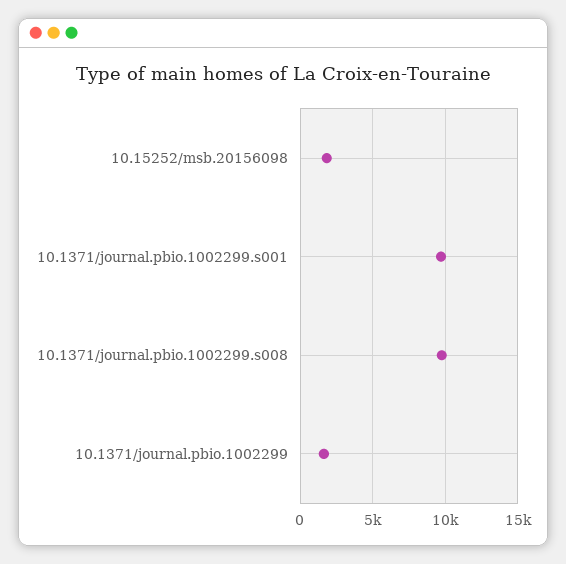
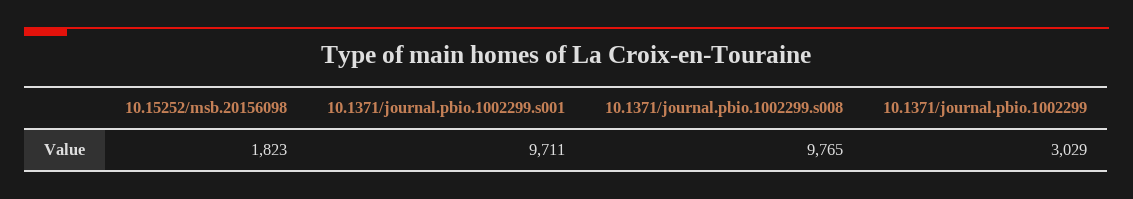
10.1371/journal.pbio.1002299: 1500 -> 3029

